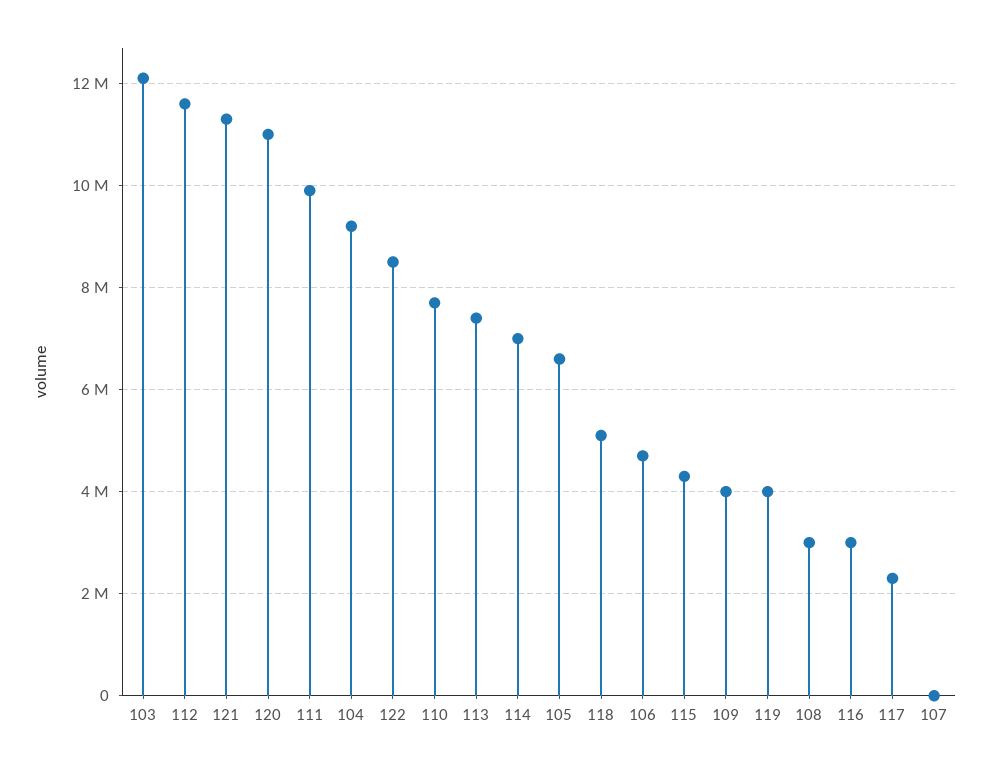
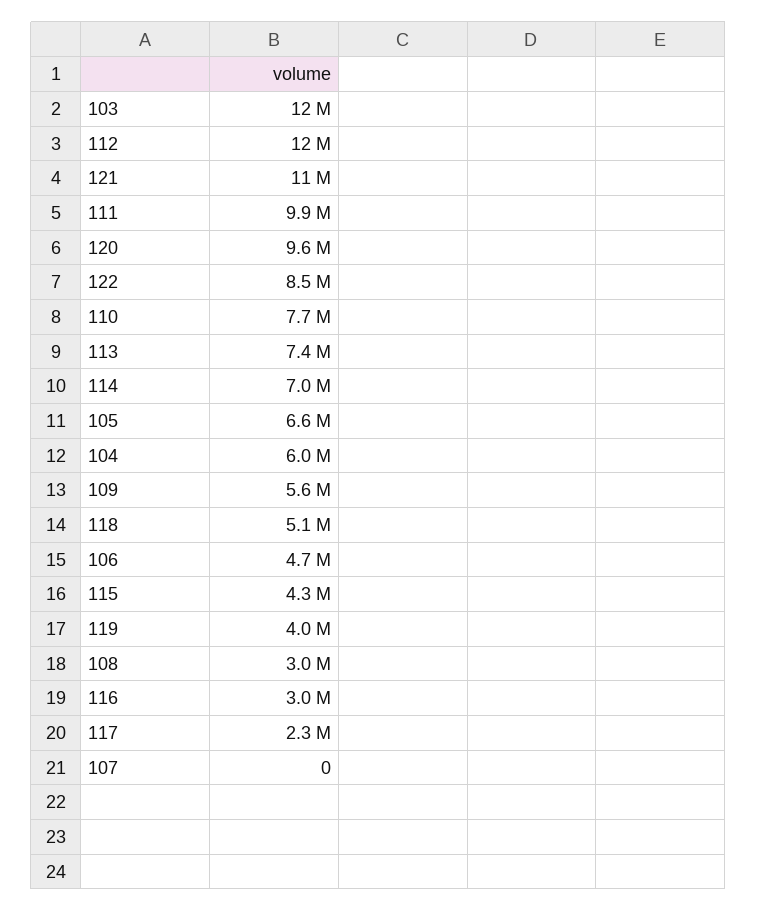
120: 11000000 -> 9600000
104: 9200000 -> 6000000
109: 4000000 -> 5600000

